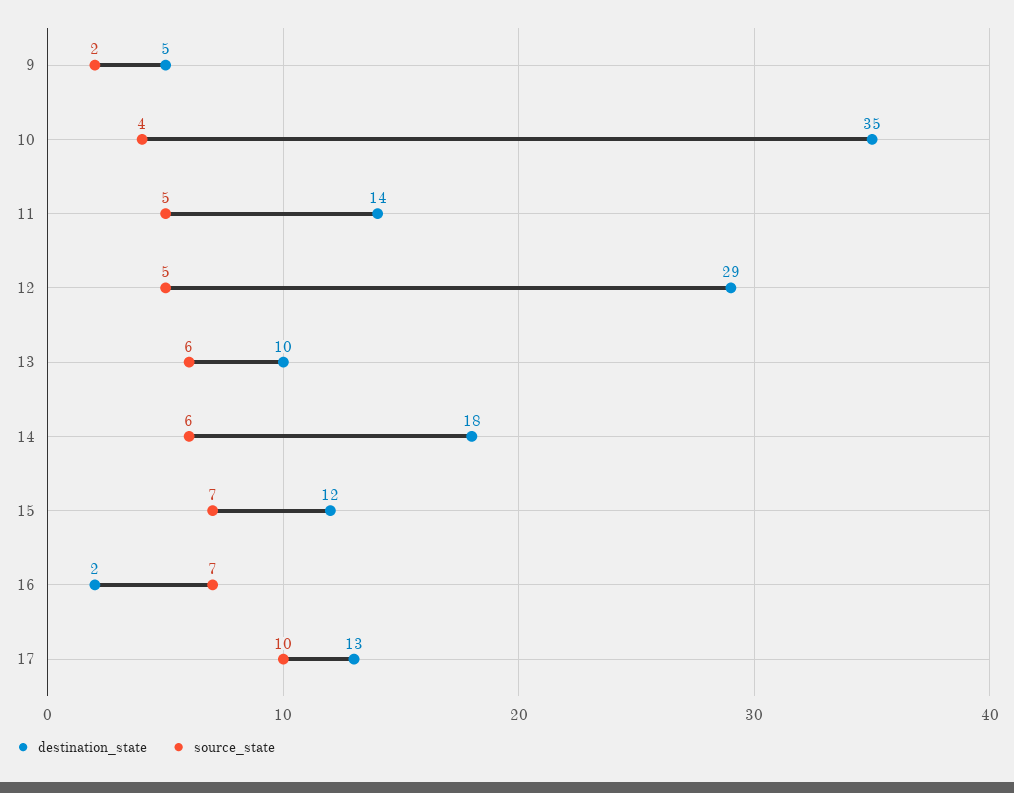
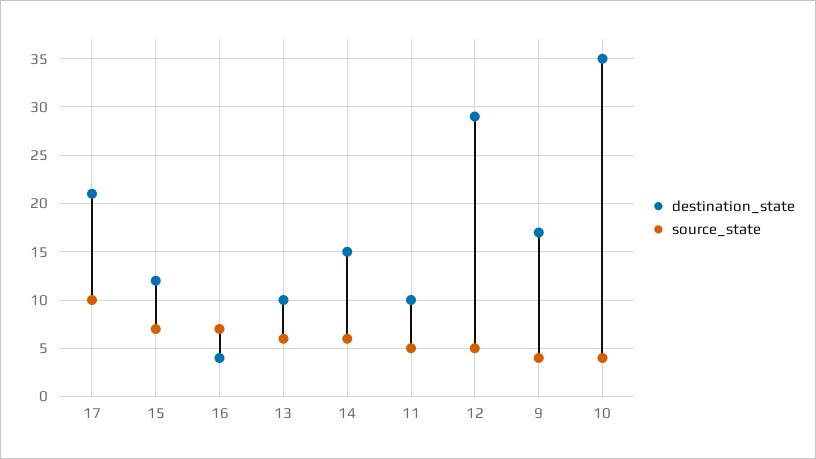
destination_state, 9: 5 -> 17
source_state, 9: 2 -> 4
destination_state, 11: 14 -> 10
destination_state, 14: 18 -> 15
destination_state, 16: 2 -> 4
destination_state, 17: 13 -> 21

